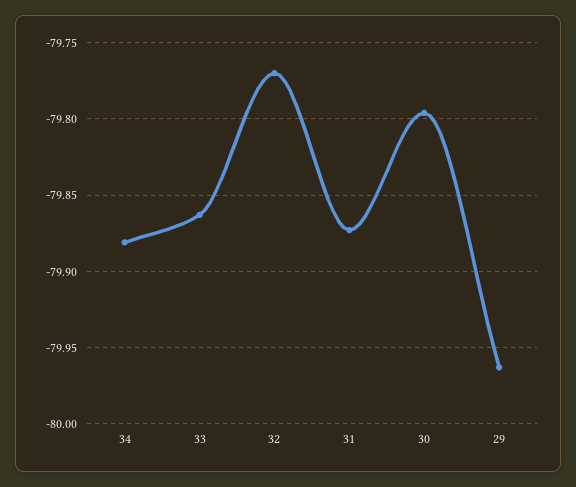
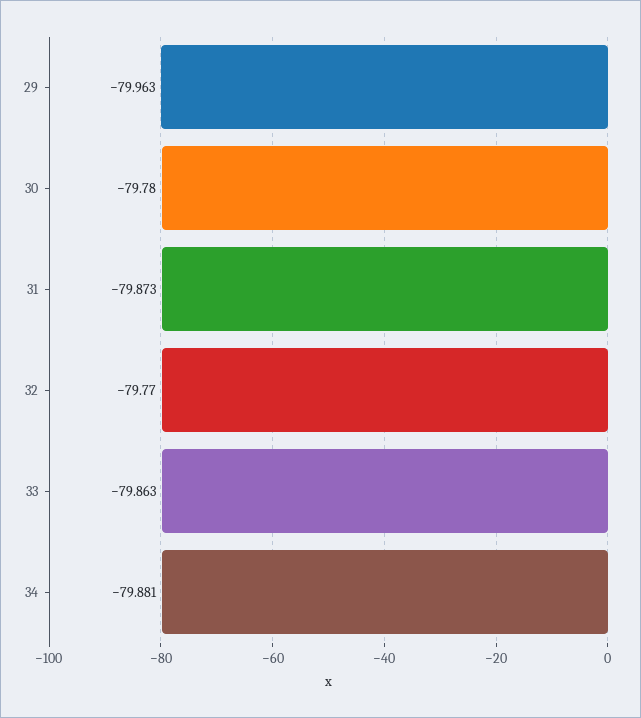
30: -79.795 -> -79.78

